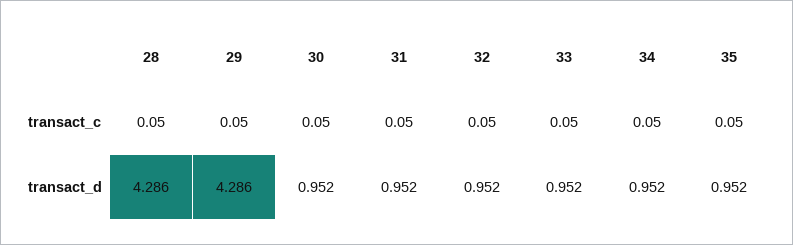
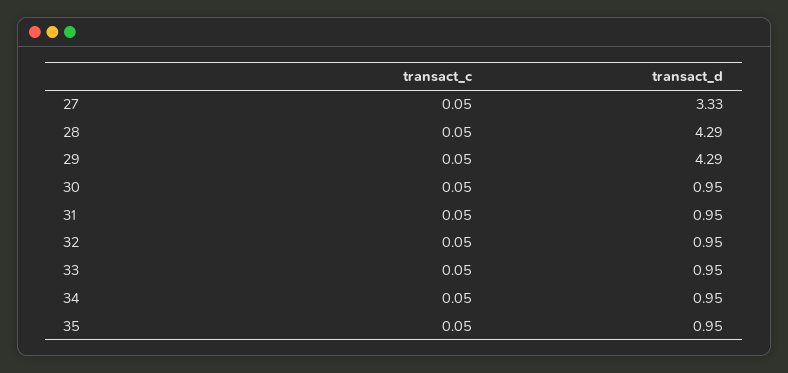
27, transact_c: none -> 0.05
27, transact_d: none -> 3.33

